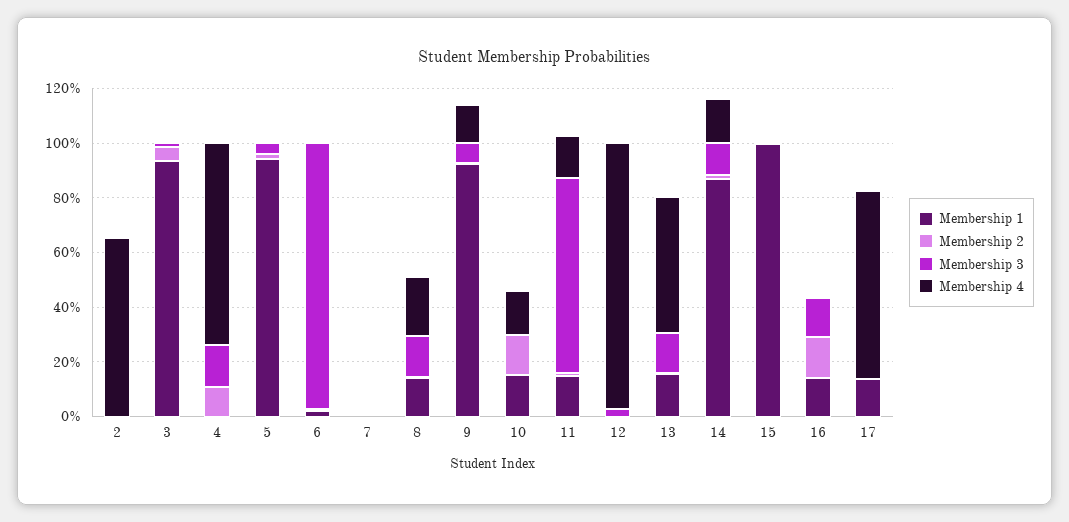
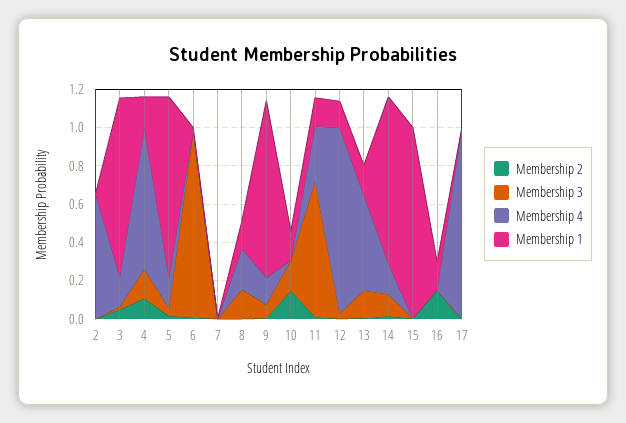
Membership 4, 3: 0 -> 0.15
Membership 1, 4: 0 -> 0.15
Membership 4, 5: 0 -> 0.15
Membership 3, 10: 0 -> 0.15
Membership 4, 10: 0.15 -> 0
Membership 4, 11: 0.15 -> 0.3
Membership 1, 12: 0 -> 0.15
Membership 3, 16: 0.15 -> 0
Membership 1, 17: 0.15 -> 0
Membership 4, 17: 0.7 -> 1

